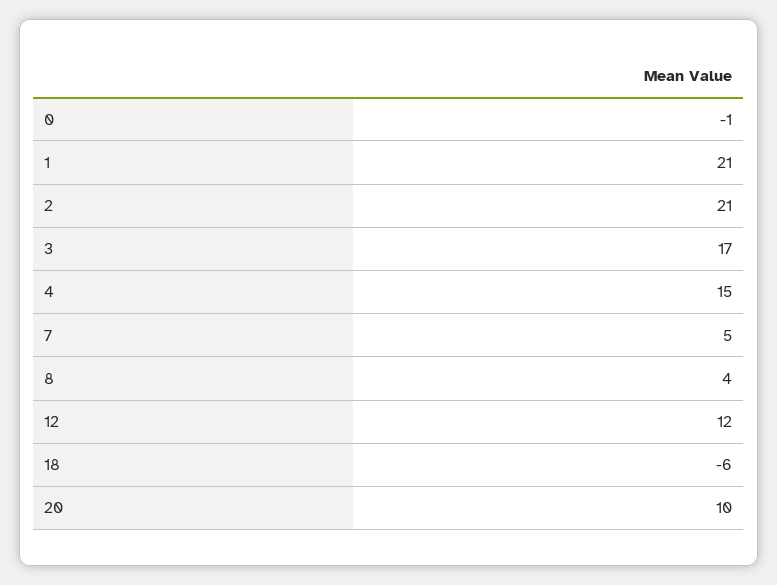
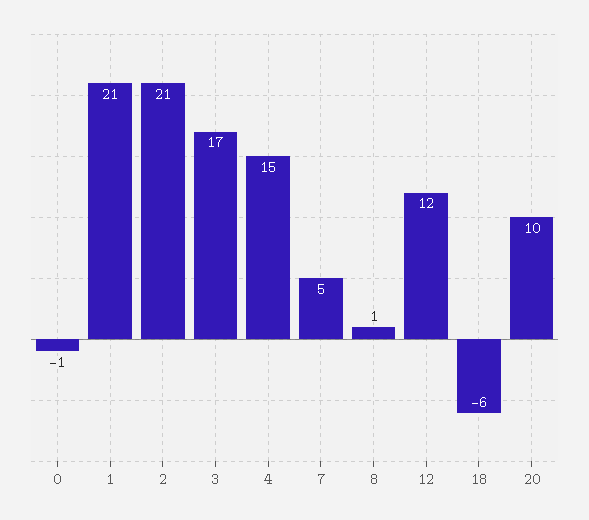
8: 4 -> 1

